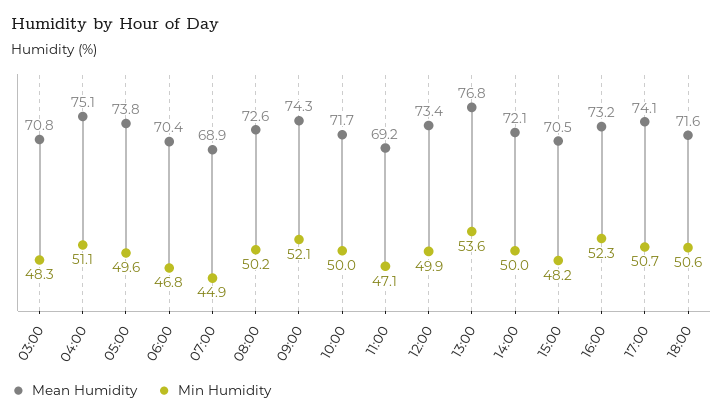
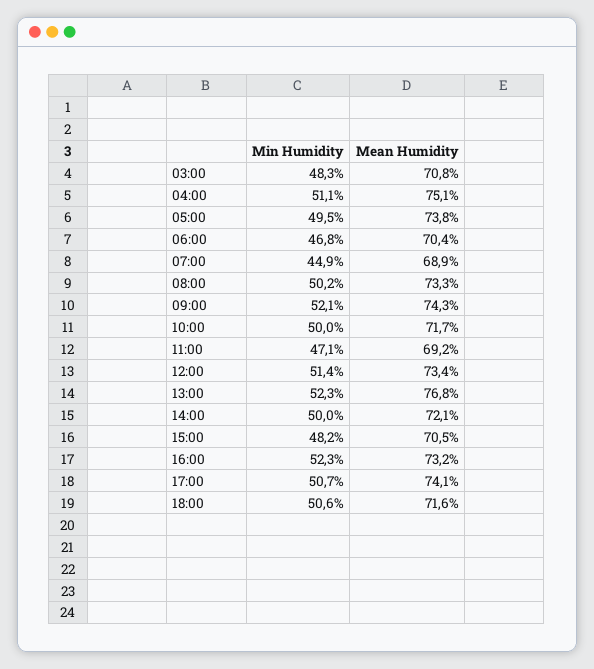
Min Humidity, 05:00: 49.6 -> 49.5
Mean Humidity, 08:00: 72.6 -> 73.3
Min Humidity, 12:00: 49.9 -> 51.4
Min Humidity, 13:00: 53.6 -> 52.3

